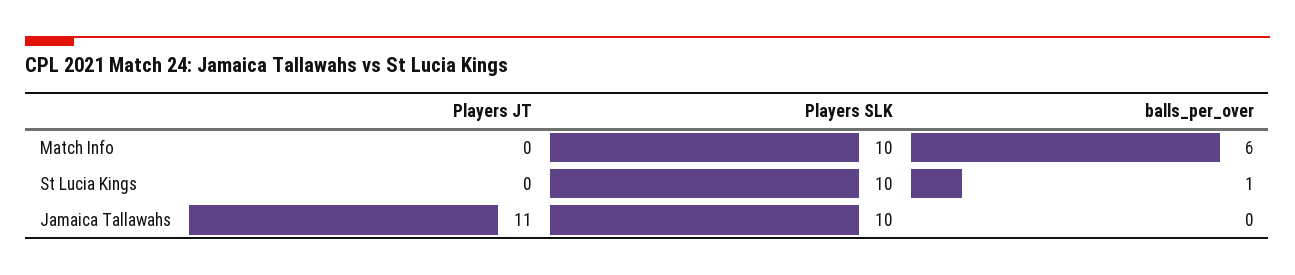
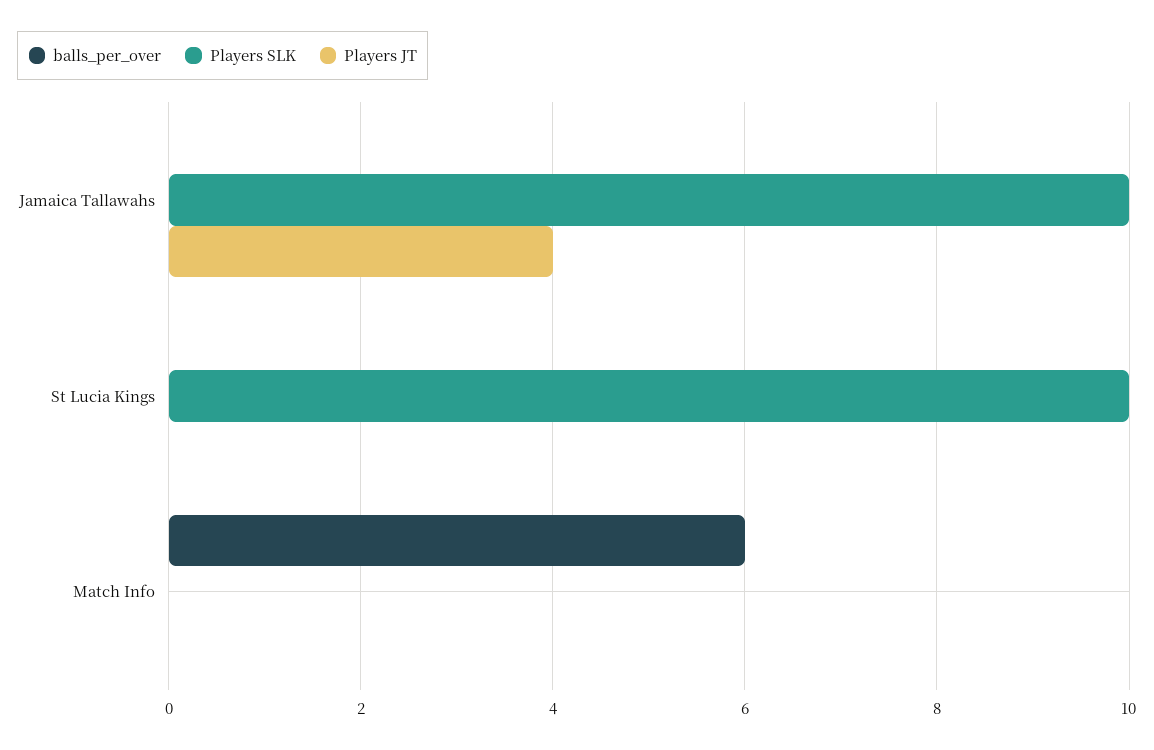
Players SLK, Match Info: 10 -> 0
balls_per_over, St Lucia Kings: 1 -> 0
Players JT, Jamaica Tallawahs: 11 -> 4

